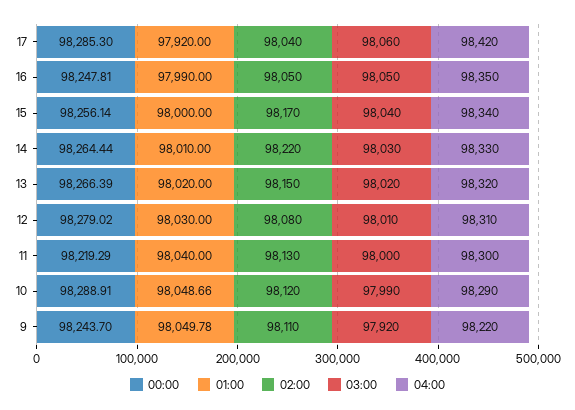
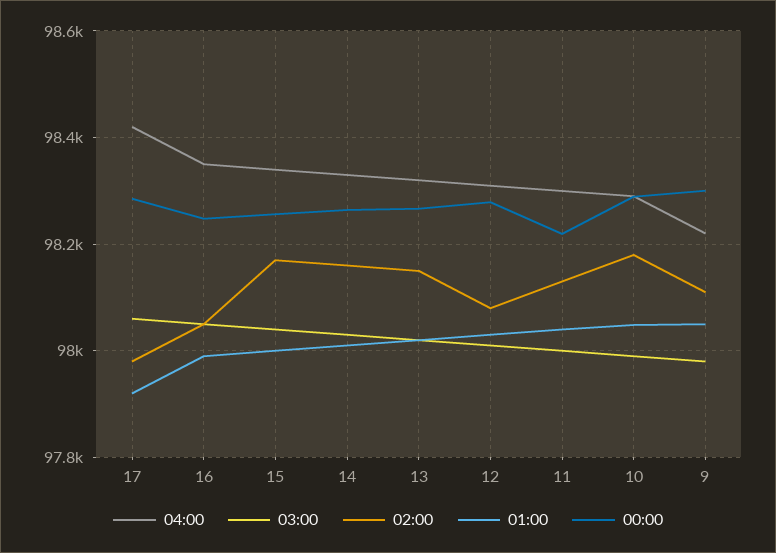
02:00, 17: 98040 -> 97980
02:00, 14: 98220 -> 98160
02:00, 10: 98120 -> 98180
00:00, 9: 98243.7 -> 98300
03:00, 9: 97920 -> 97980

